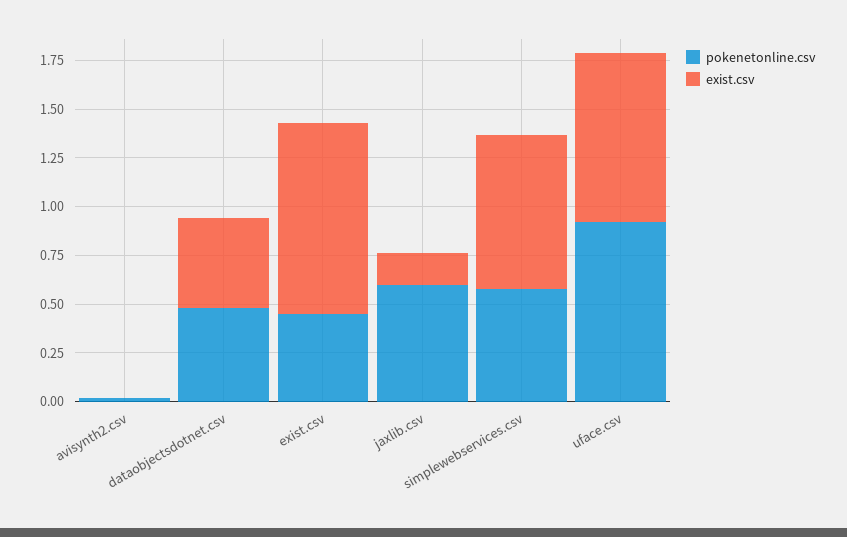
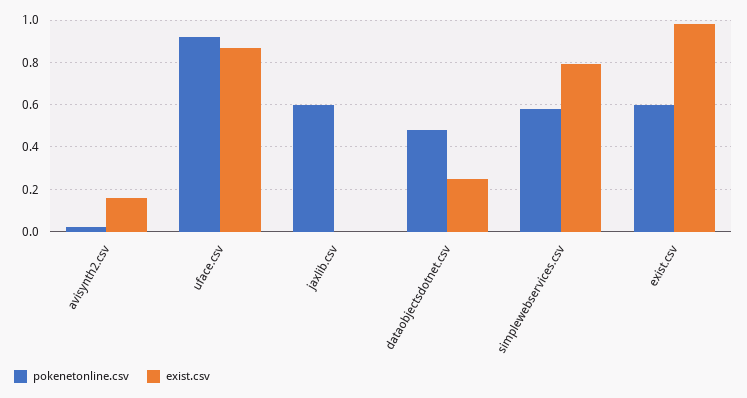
exist.csv, avisynth2.csv: 0 -> 0.15
exist.csv, dataobjectsdotnet.csv: 0.45 -> 0.25
pokenetonline.csv, exist.csv: 0.45 -> 0.6
exist.csv, jaxlib.csv: 0.15 -> 0

